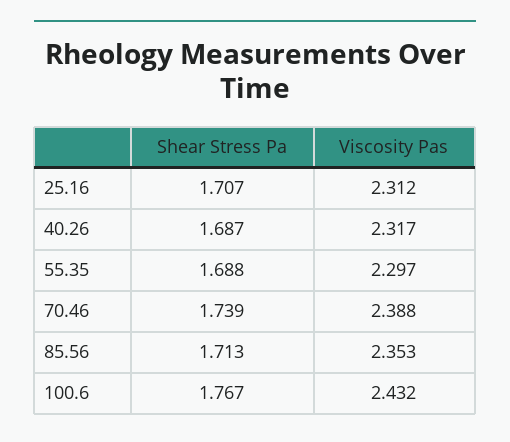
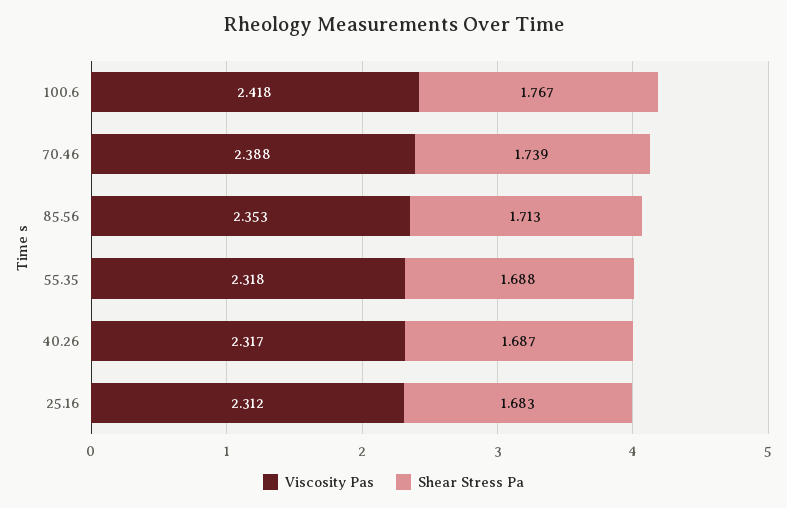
Shear Stress Pa, 25.16: 1.707 -> 1.683
Viscosity Pas, 55.35: 2.297 -> 2.318
Viscosity Pas, 100.6: 2.432 -> 2.418

